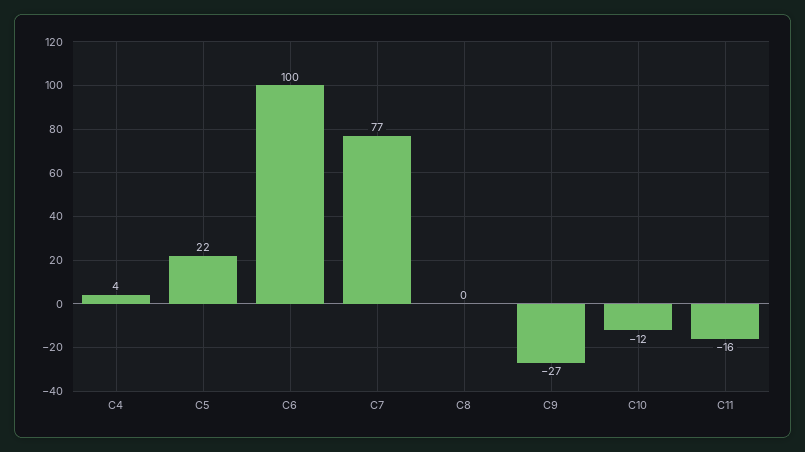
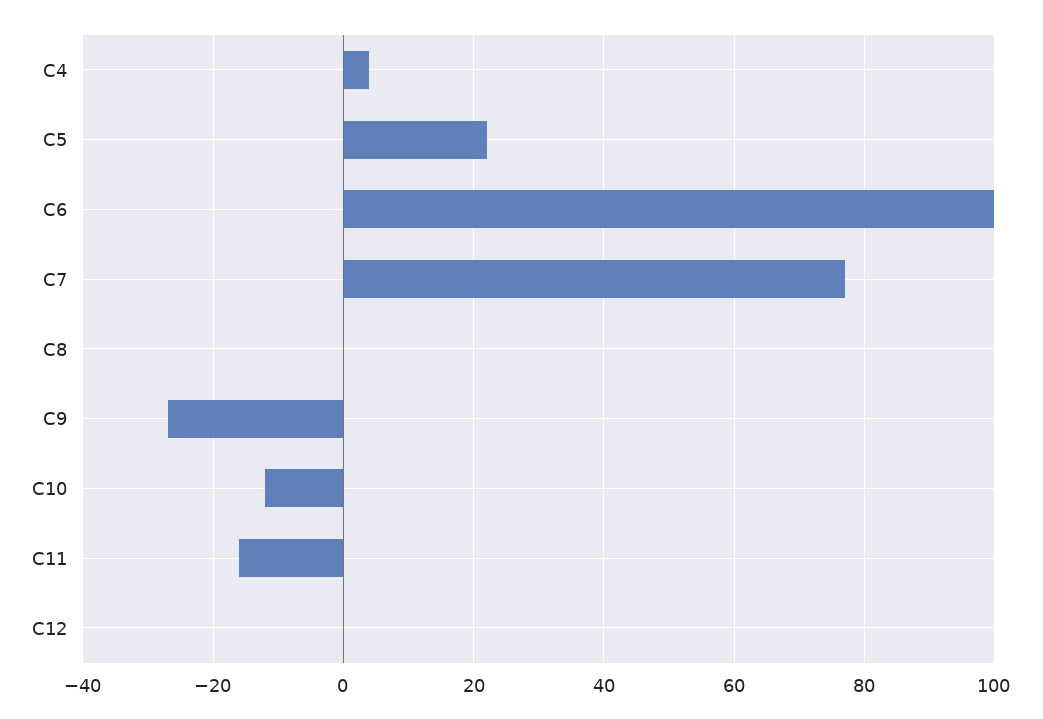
C12: none -> 0

